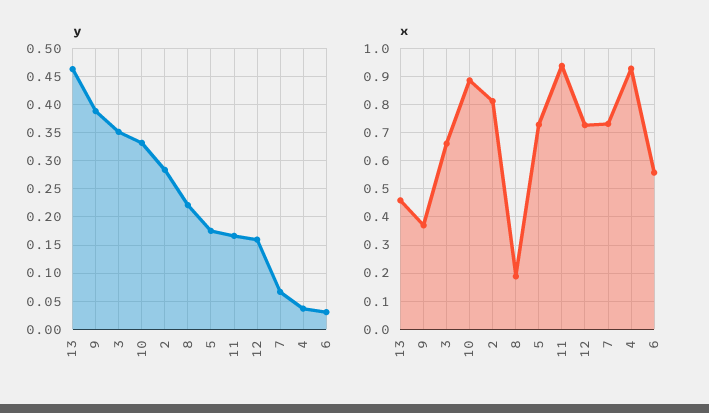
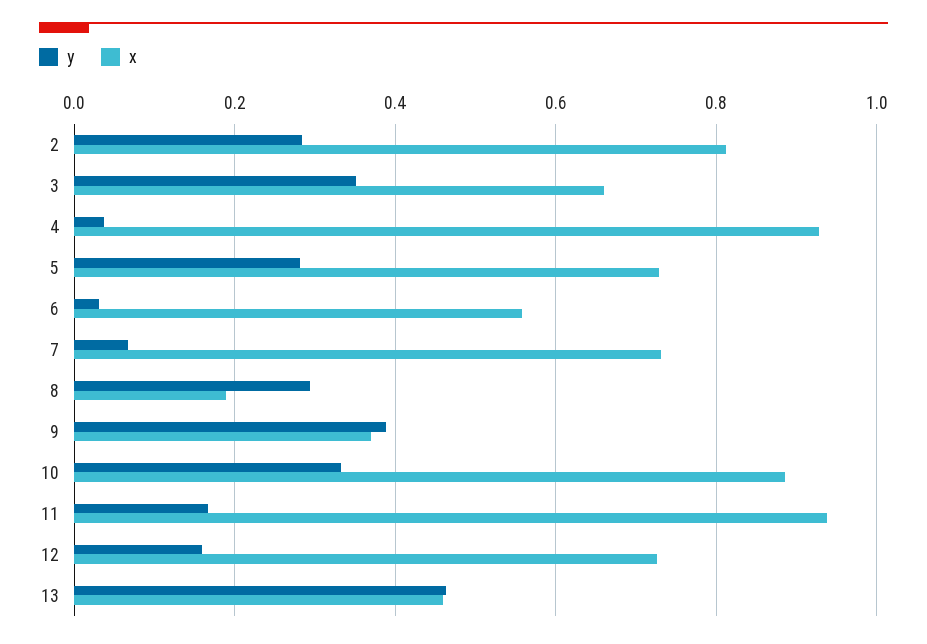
y, 8: 0.225 -> 0.3
y, 5: 0.175 -> 0.28

